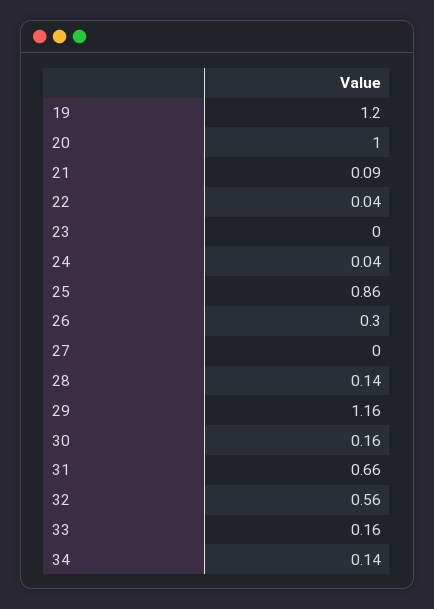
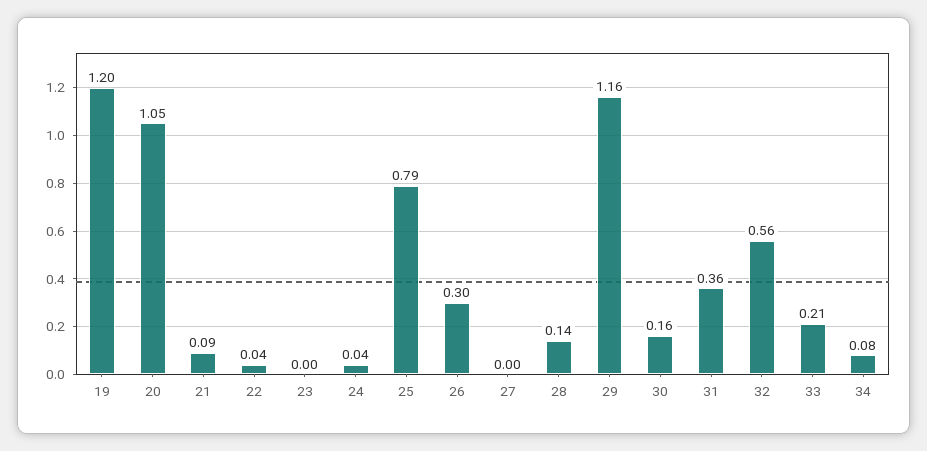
20: 1 -> 1.05
25: 0.86 -> 0.79
31: 0.66 -> 0.36
33: 0.16 -> 0.21
34: 0.14 -> 0.08

